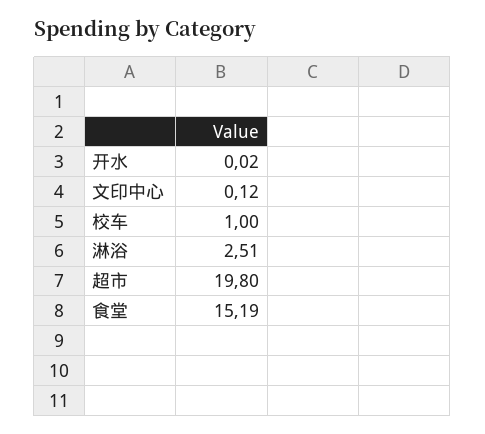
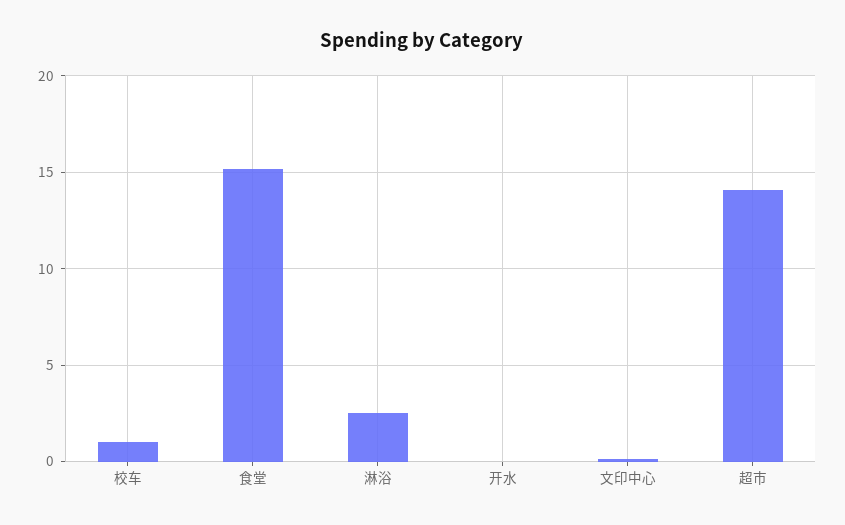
超市: 19.8 -> 14

